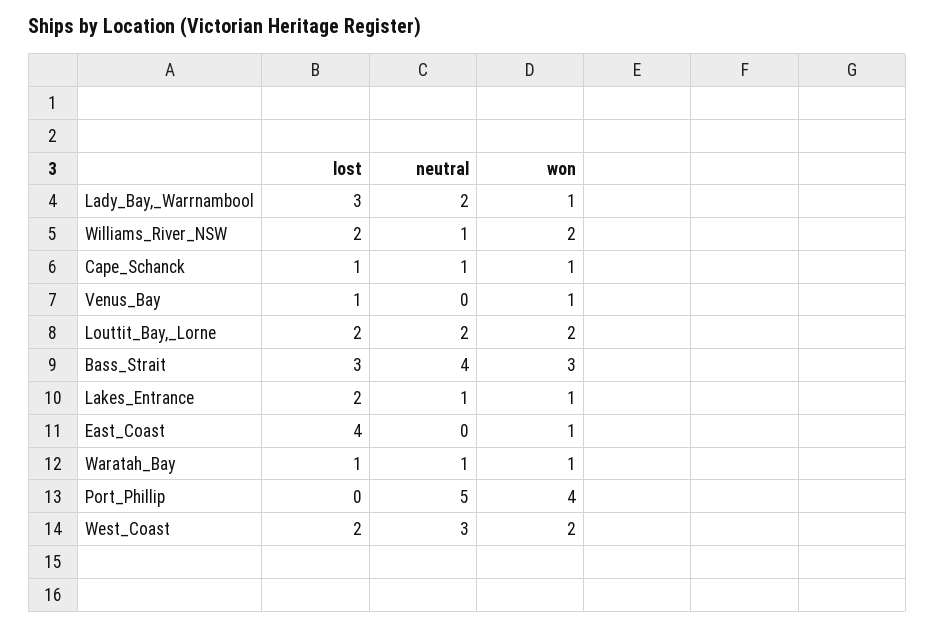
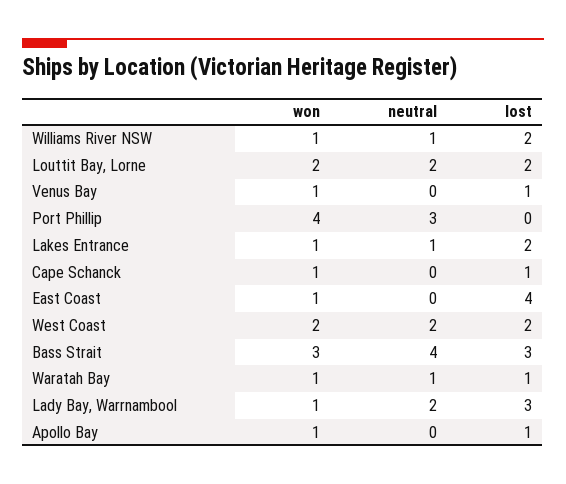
won, Williams_River_NSW: 2 -> 1
neutral, Cape_Schanck: 1 -> 0
neutral, Port_Phillip: 5 -> 3
neutral, West_Coast: 3 -> 2
won, Apollo Bay: none -> 1
neutral, Apollo Bay: none -> 0
lost, Apollo Bay: none -> 1

